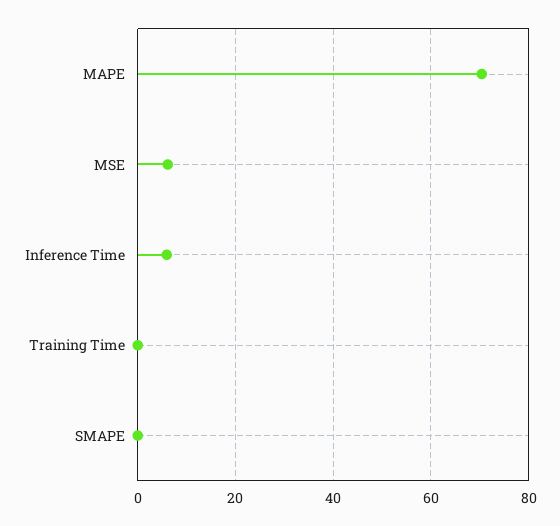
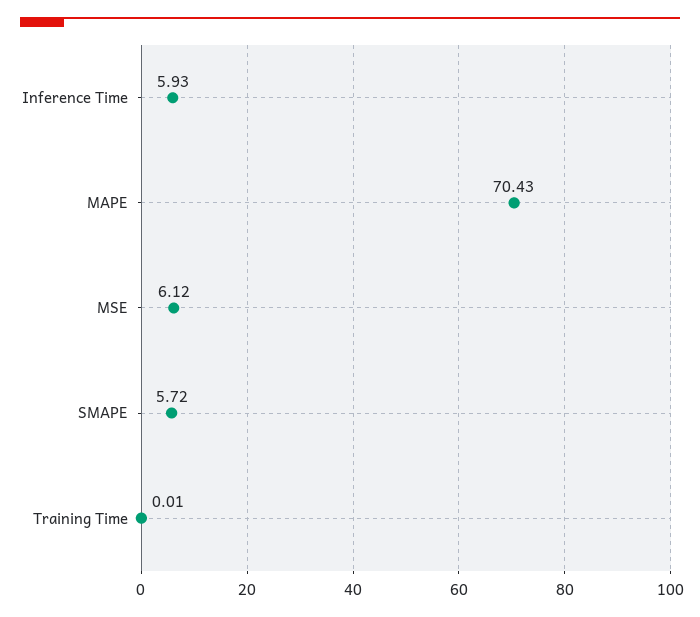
SMAPE: 0 -> 5.72

